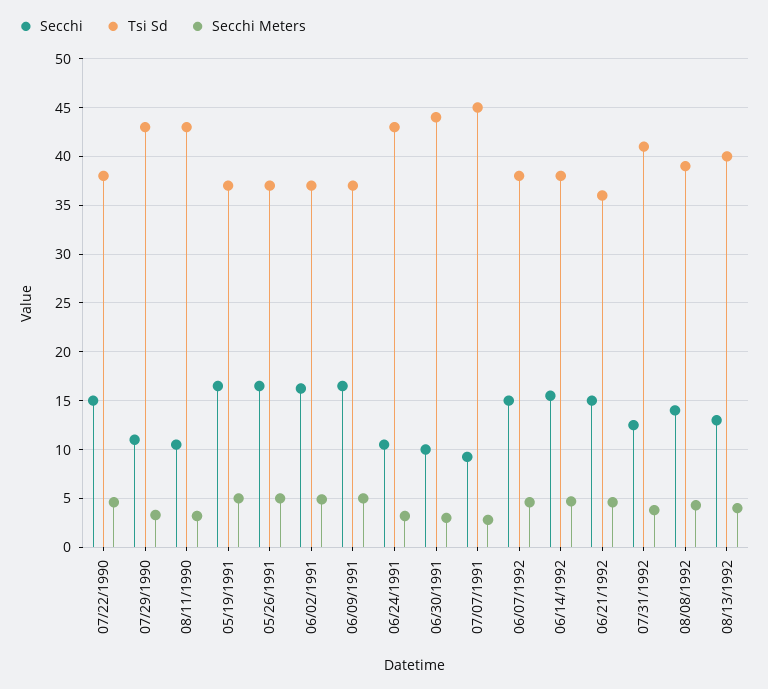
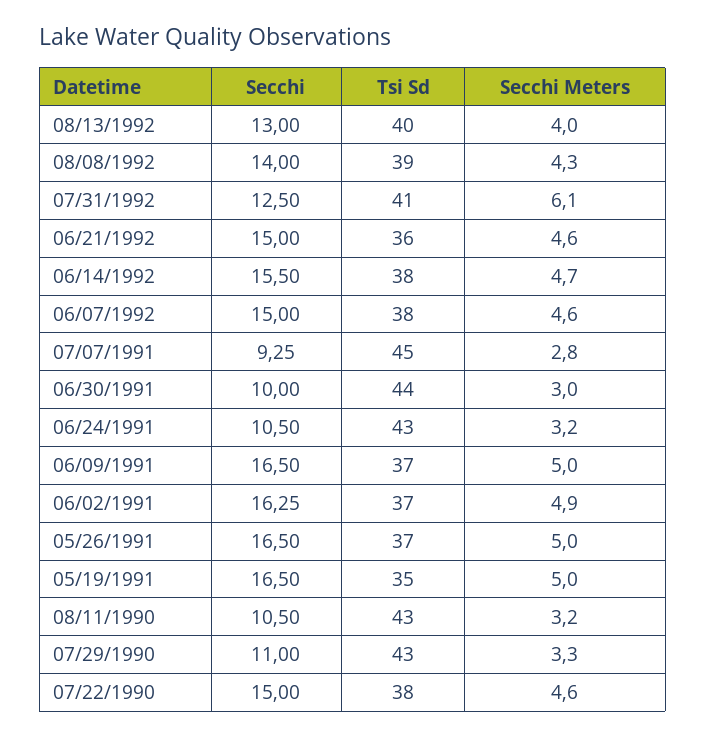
Tsi Sd, 05/19/1991: 37 -> 35
Secchi Meters, 07/31/1992: 4 -> 6.1

